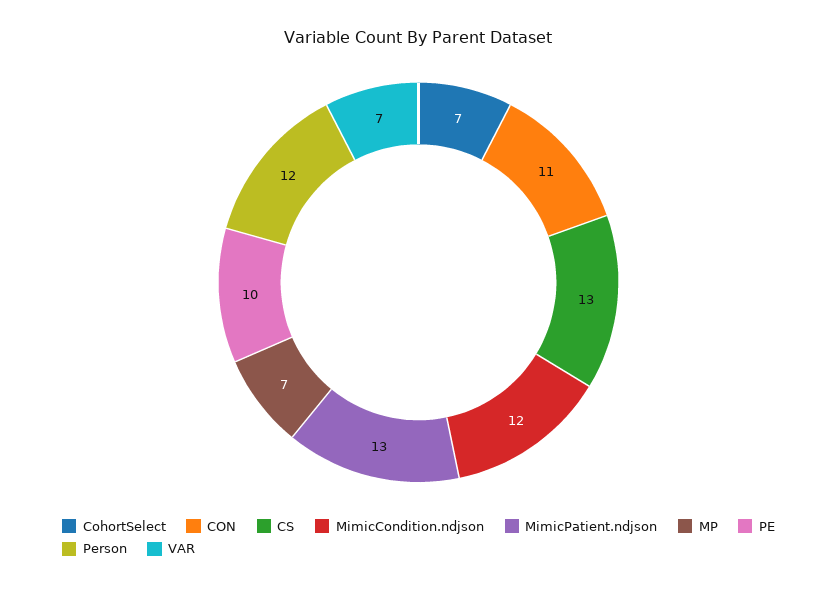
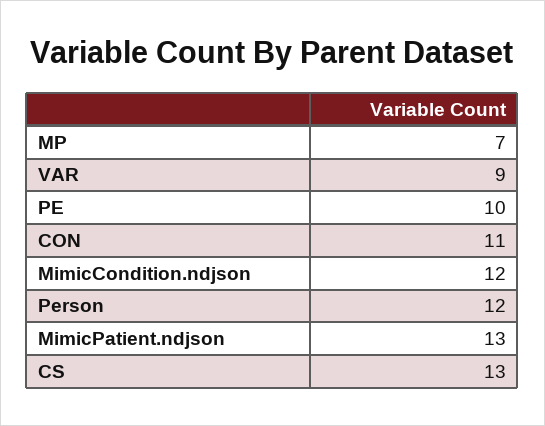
CohortSelect: 7 -> none
VAR: 7 -> 9

